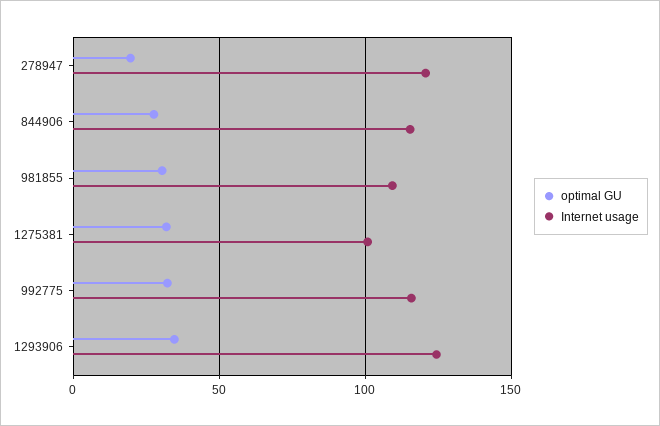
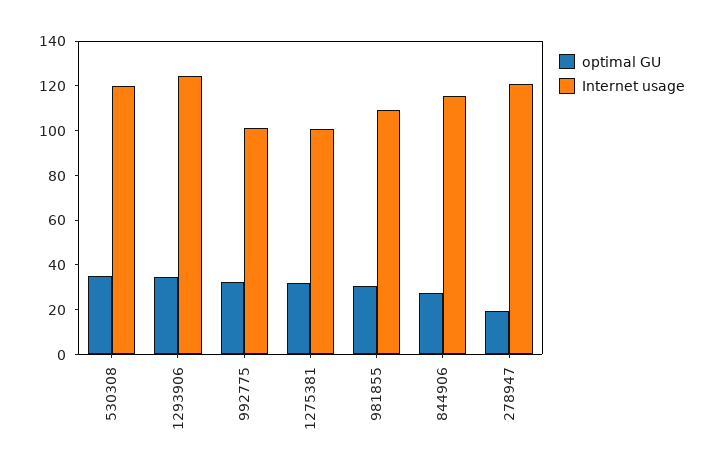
Internet usage, 992775: 115 -> 100
optimal GU, 530308: none -> 35
Internet usage, 530308: none -> 120

